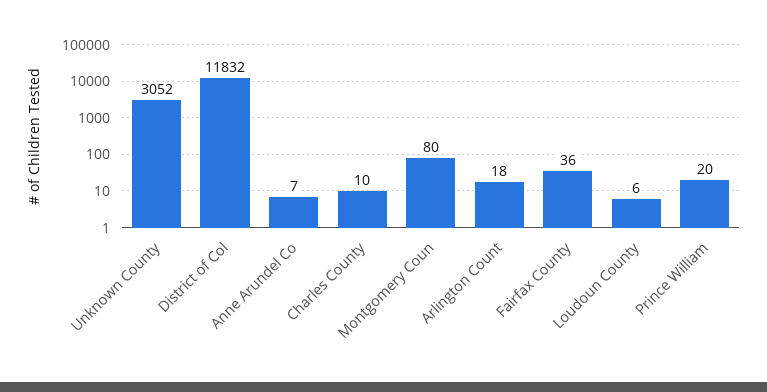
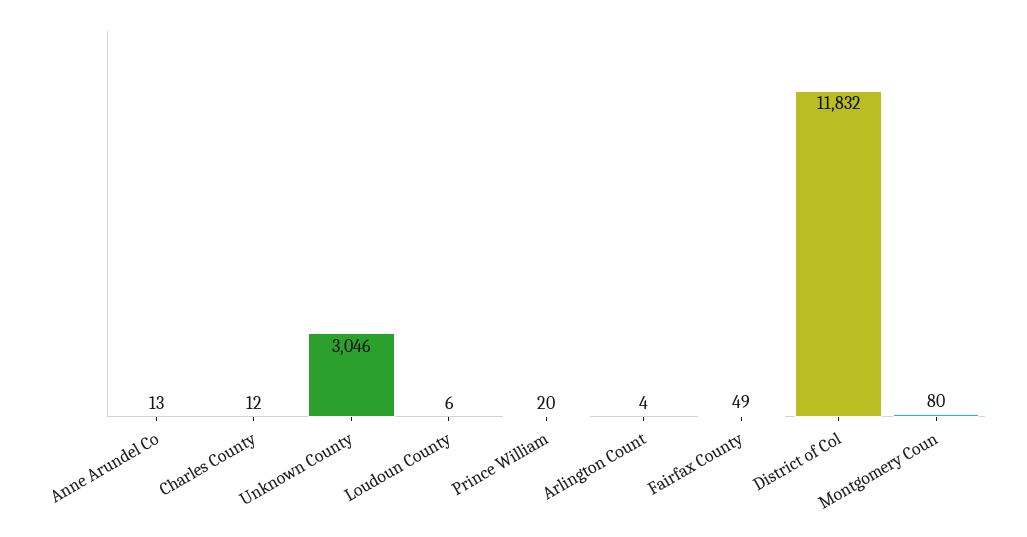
Unknown County: 3052 -> 3046
Anne Arundel Co: 7 -> 13
Charles County: 10 -> 12
Arlington Count: 18 -> 4
Fairfax County: 36 -> 49

